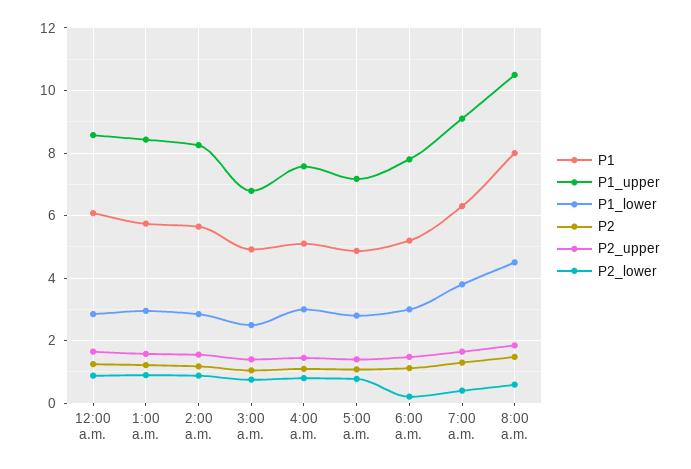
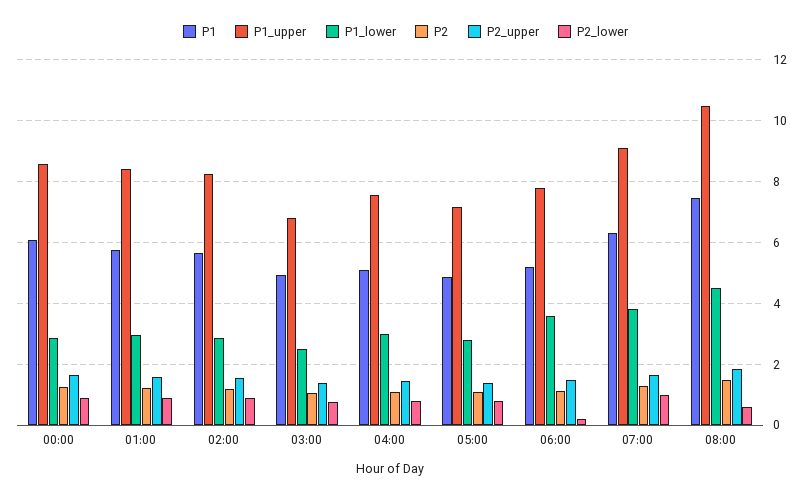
P1_lower, 6:00 a.m.: 3 -> 3.6
P2_lower, 7:00 a.m.: 0.4 -> 1
P1, 8:00 a.m.: 8 -> 7.4

